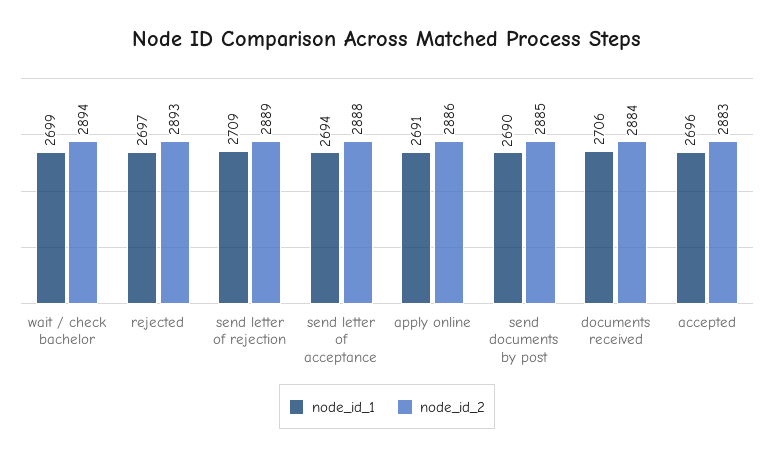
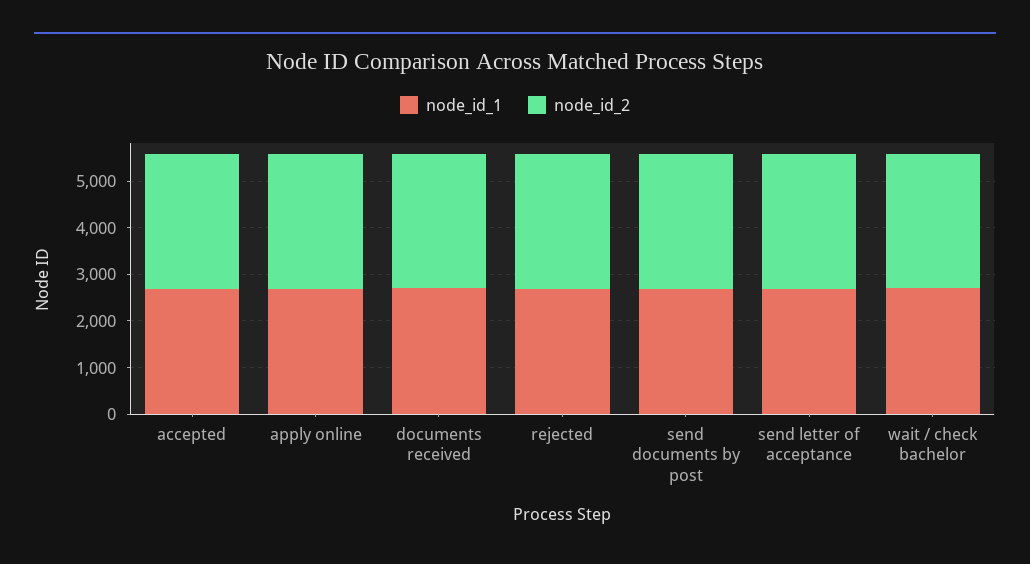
node_id_1, send letter of rejection: 2709 -> none
node_id_2, send letter of rejection: 2889 -> none

